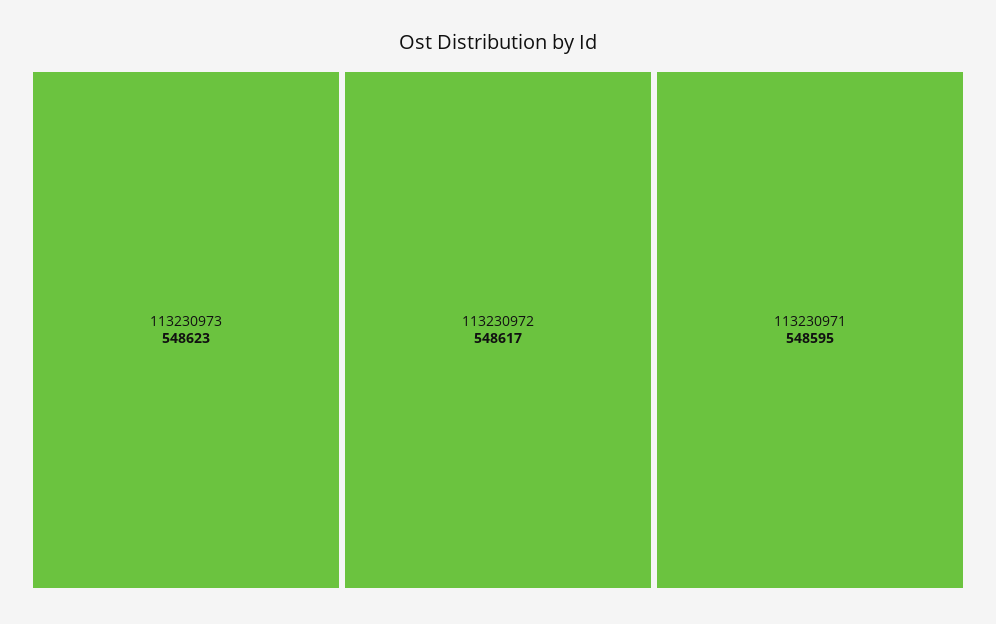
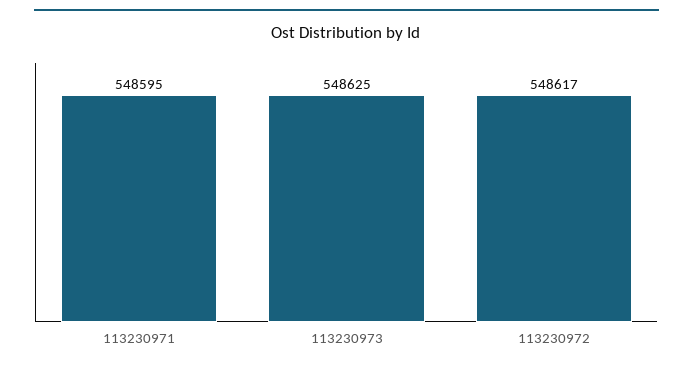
113230973: 548623 -> 548625

